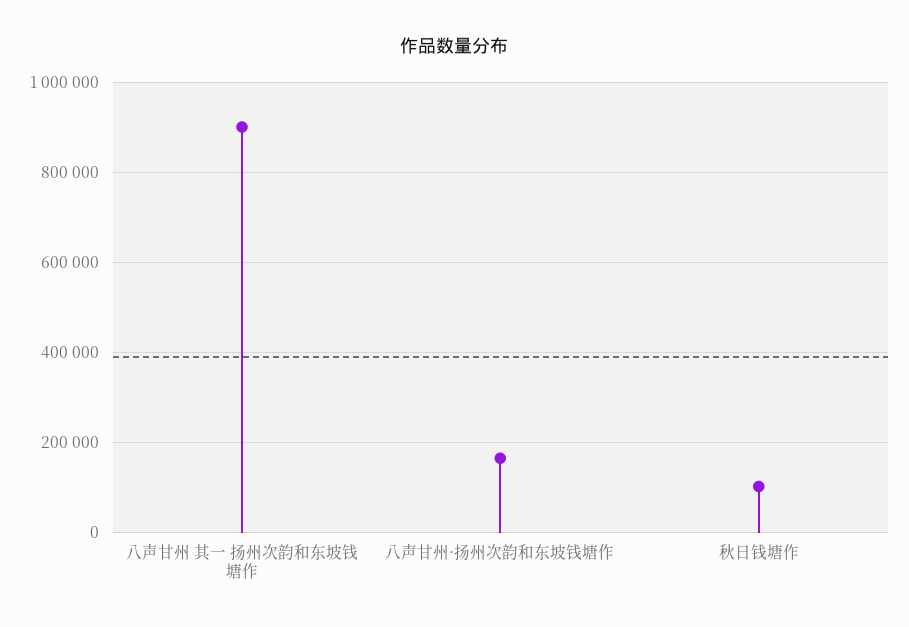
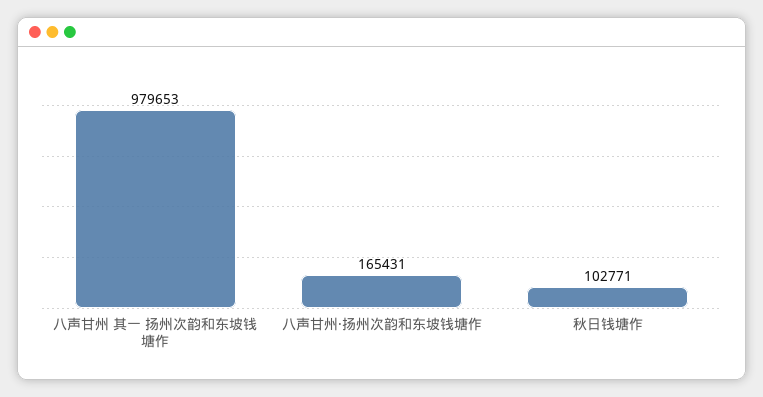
八声甘州 其一 扬州次韵和东坡钱塘作: 900000 -> 979653

